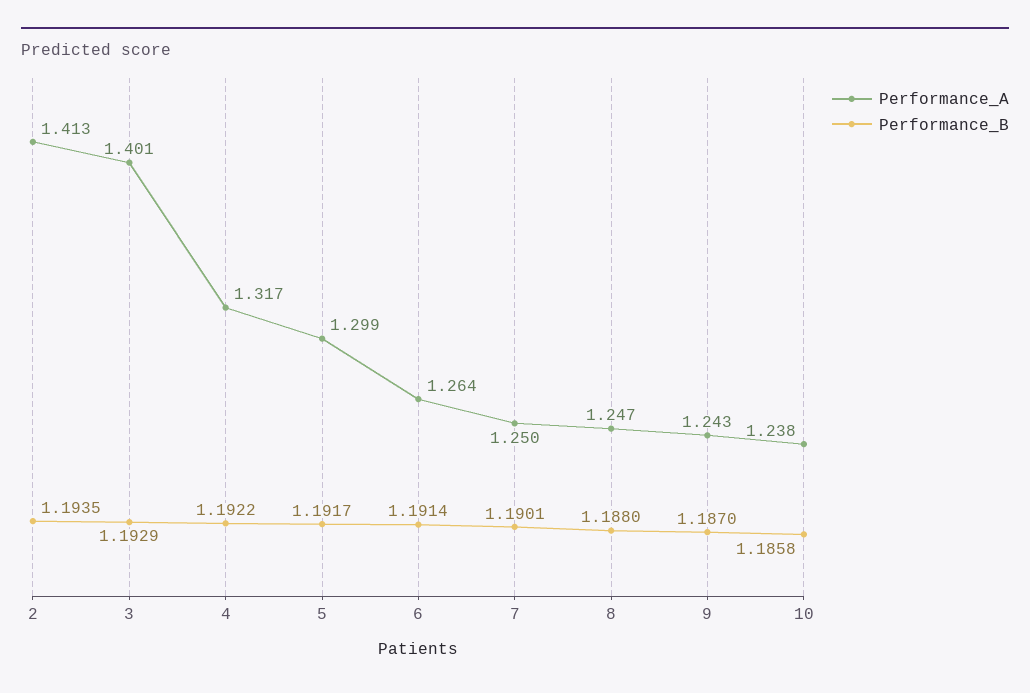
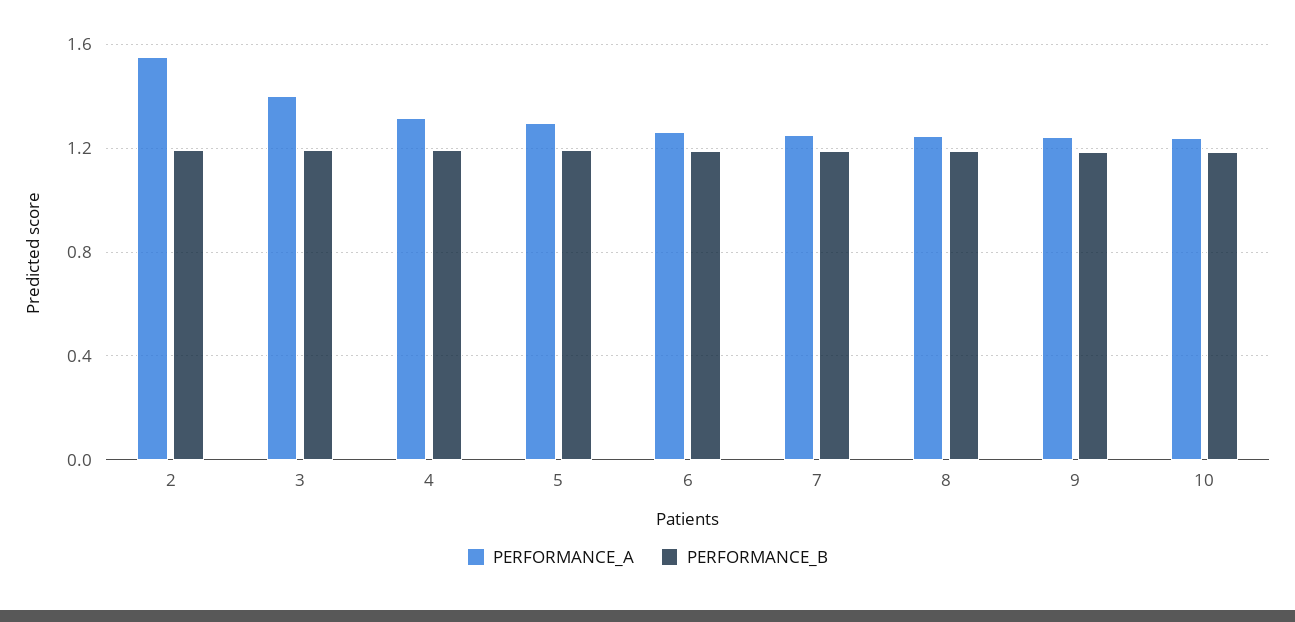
Performance_A, 2: 1.413 -> 1.55

